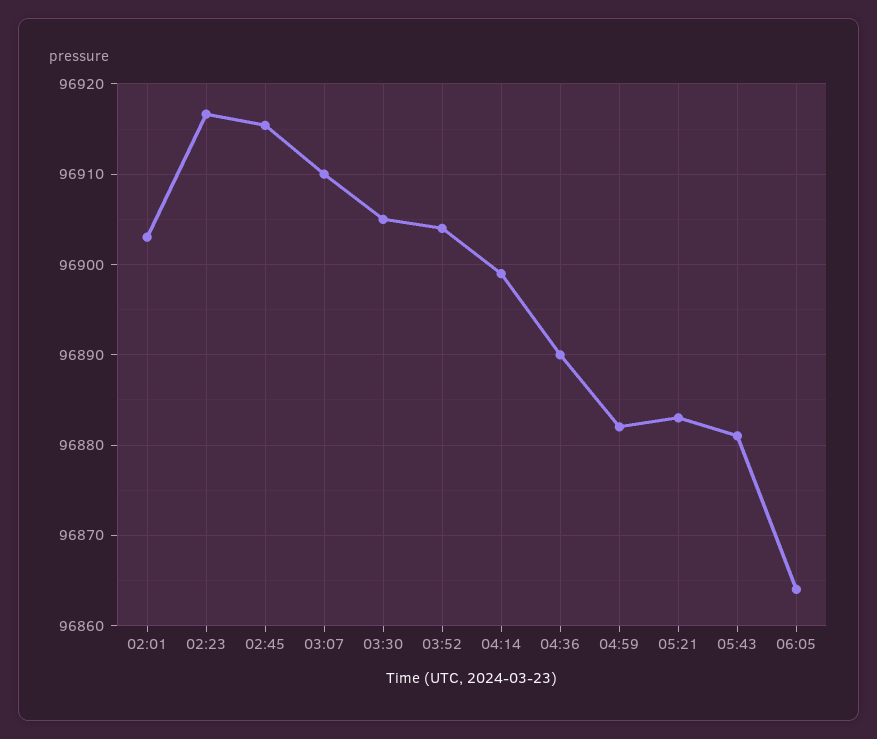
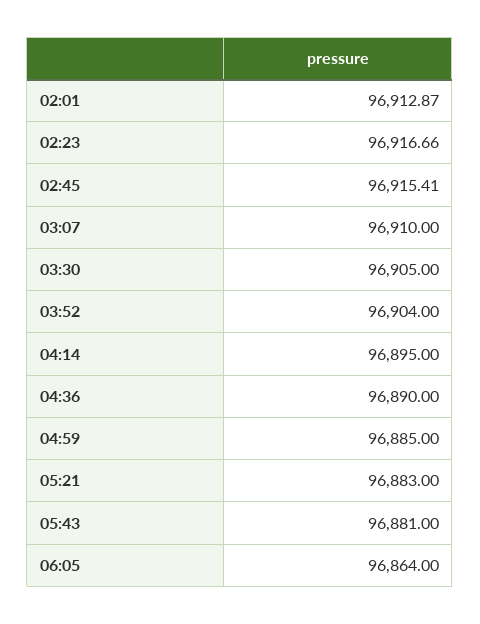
02:01: 96903 -> 96912.87
04:14: 96899 -> 96895
04:59: 96882 -> 96885

